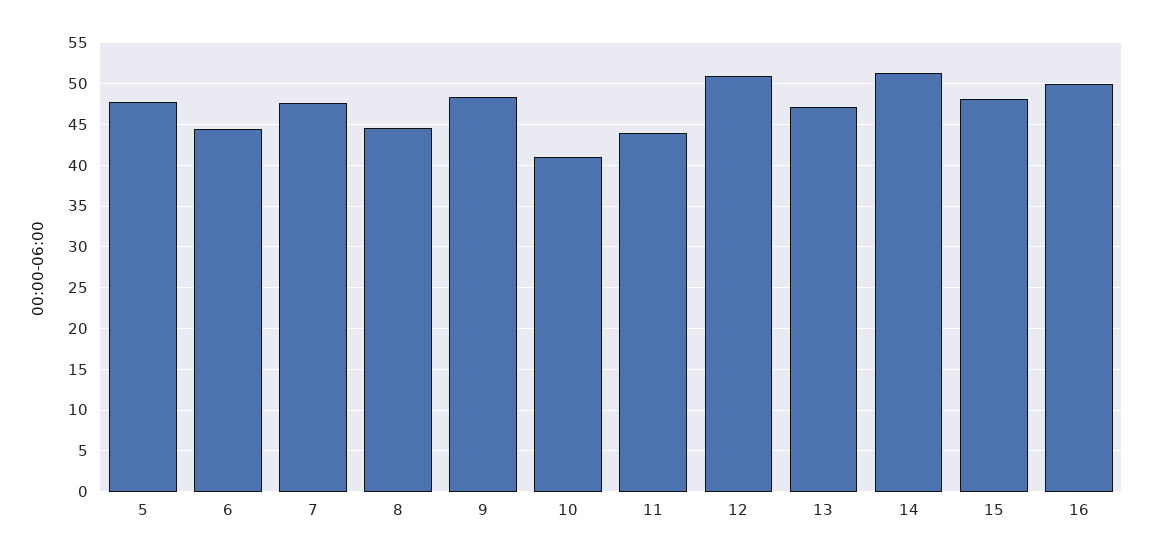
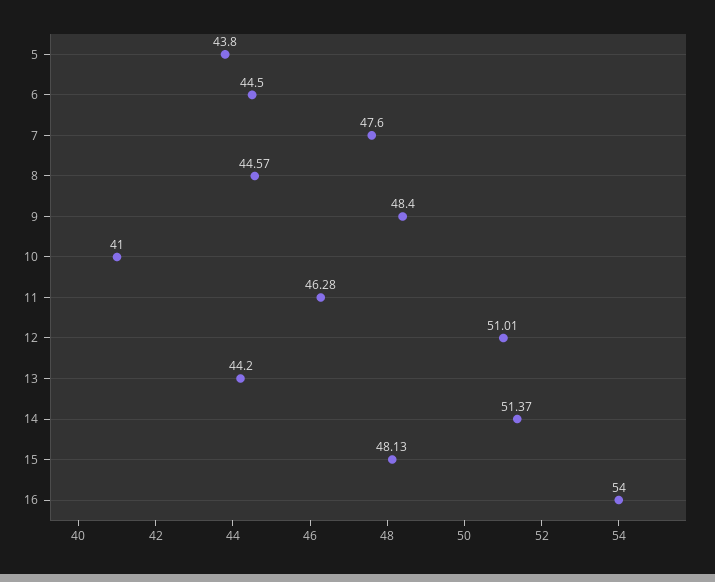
5: 48 -> 43.8
11: 44 -> 46.28
13: 47 -> 44.2
16: 50 -> 54

